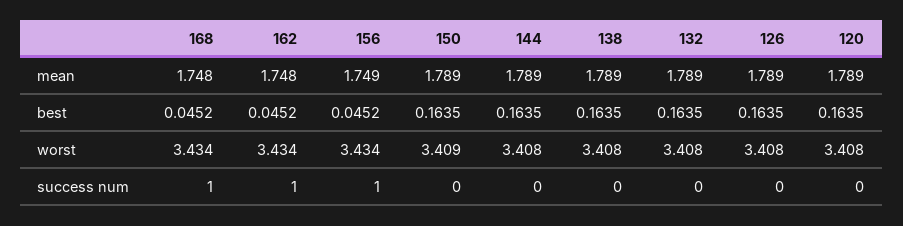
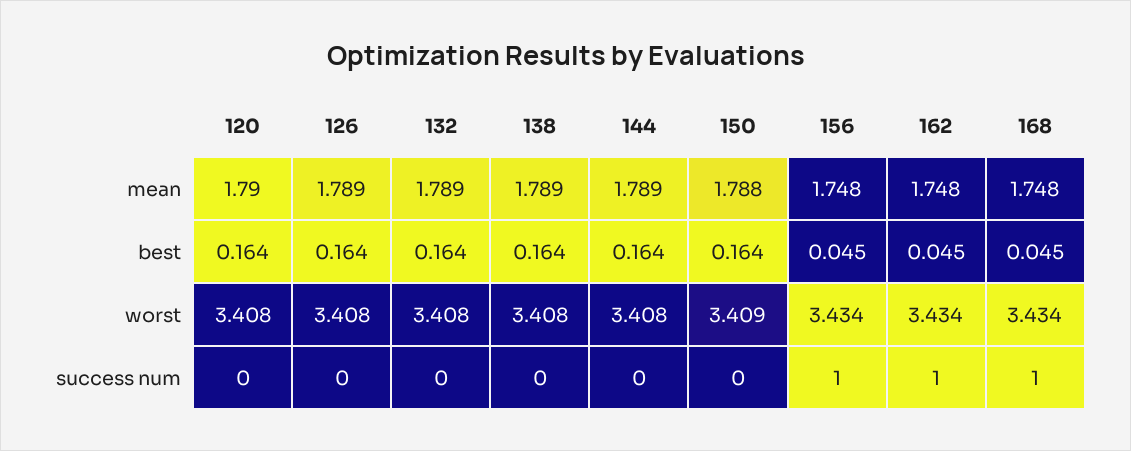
156, mean: 1.749 -> 1.748
150, mean: 1.789 -> 1.788
120, mean: 1.789 -> 1.79

